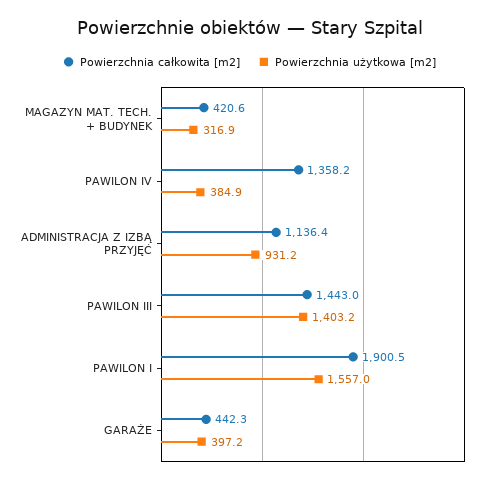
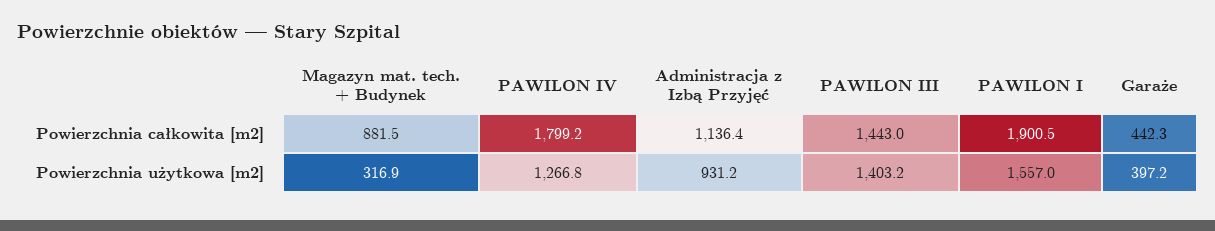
Powierzchnia całkowita [m2], MAGAZYN MAT. TECH. + BUDYNEK: 420.6 -> 881.5
Powierzchnia całkowita [m2], PAWILON IV: 1358.2 -> 1799.2
Powierzchnia użytkowa [m2], PAWILON IV: 384.9 -> 1266.8

